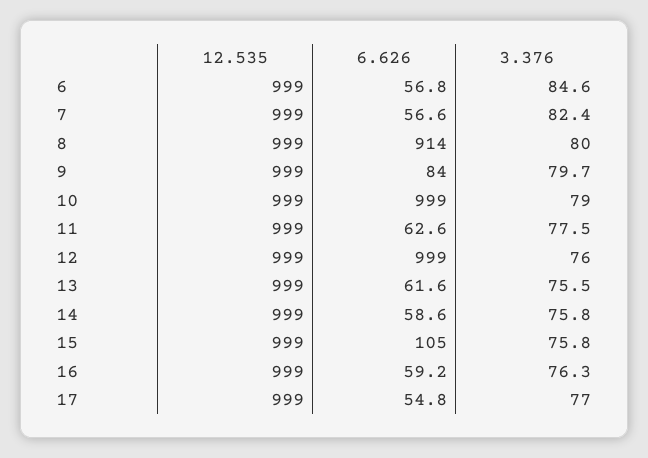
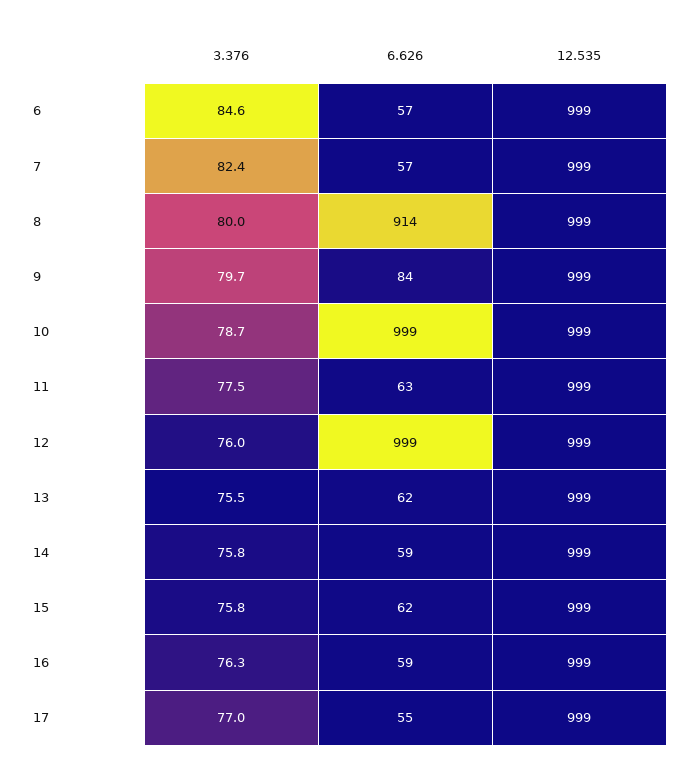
3.376, 10: 79 -> 78.7
6.626, 15: 105 -> 62

